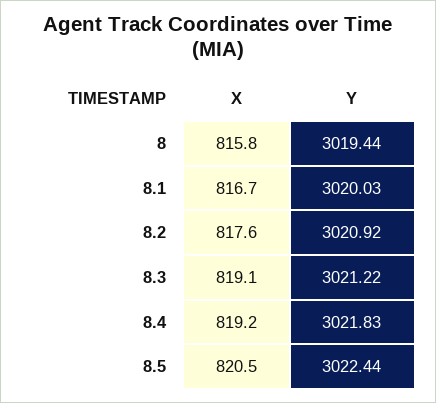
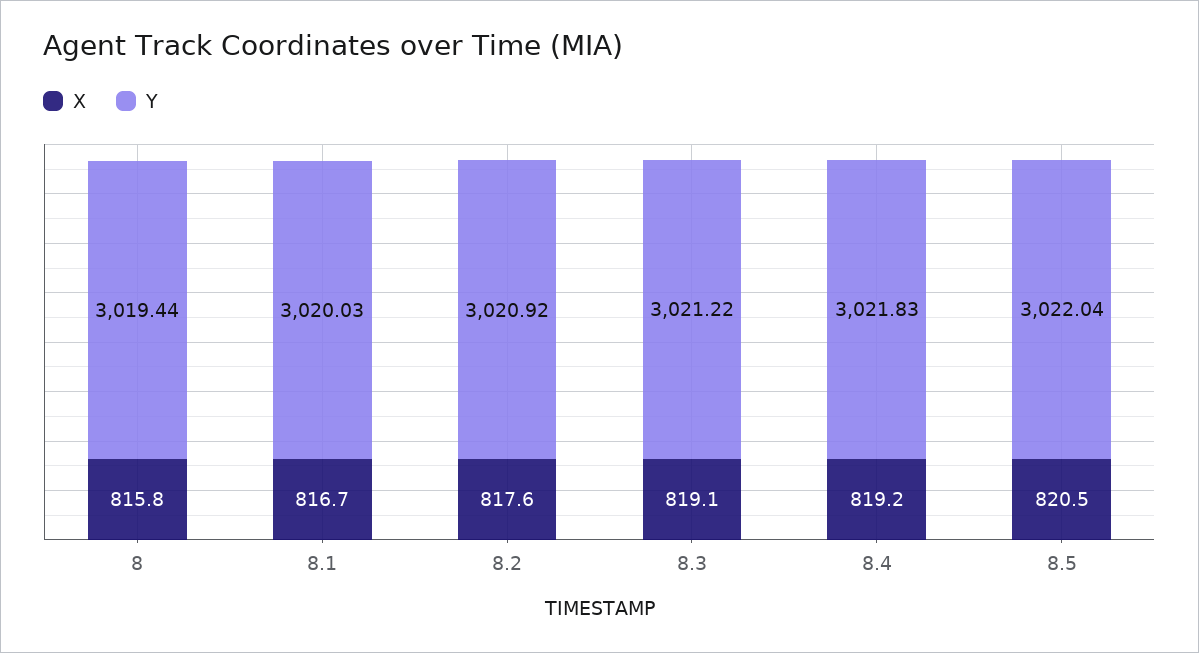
Y, 8.5: 3022.44 -> 3022.04

